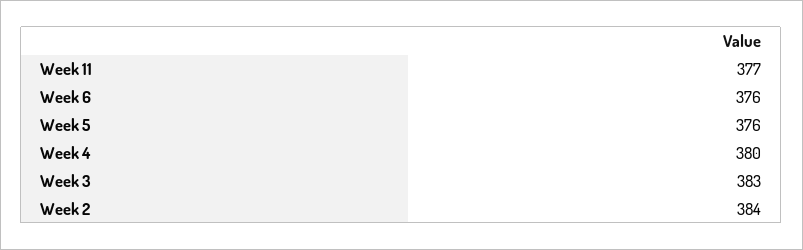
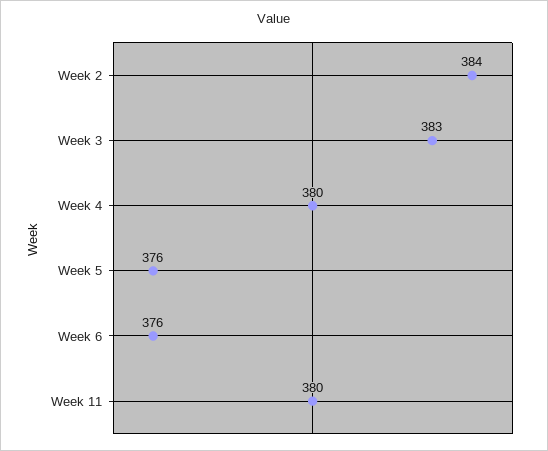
Week 11: 377 -> 380

